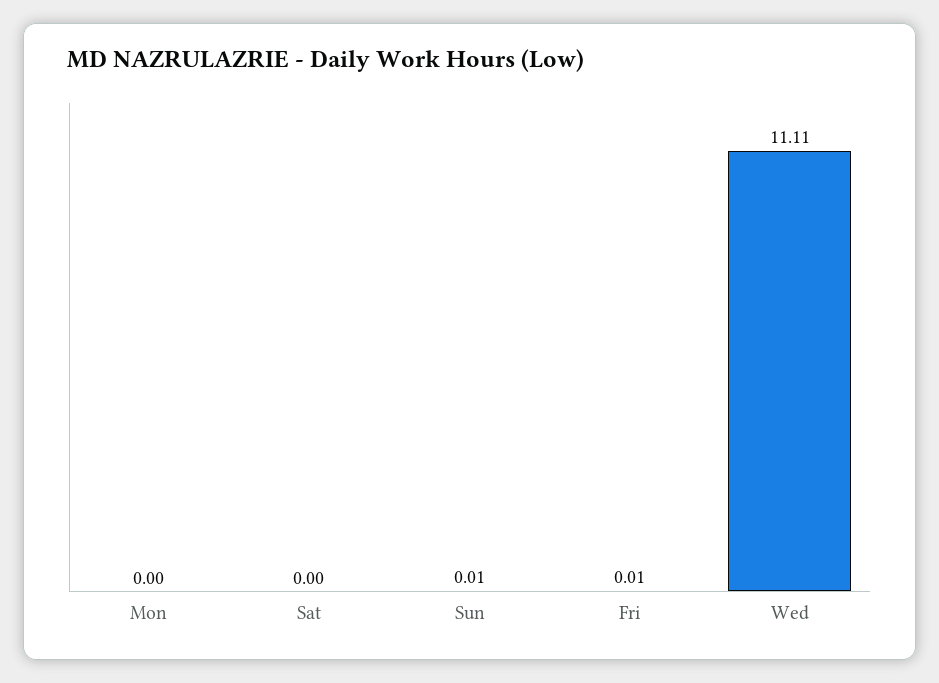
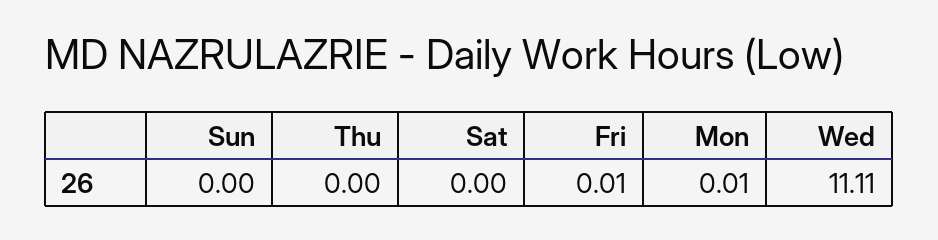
Mon: 0 -> 0.01
Sun: 0.01 -> 0
Thu: none -> 0

